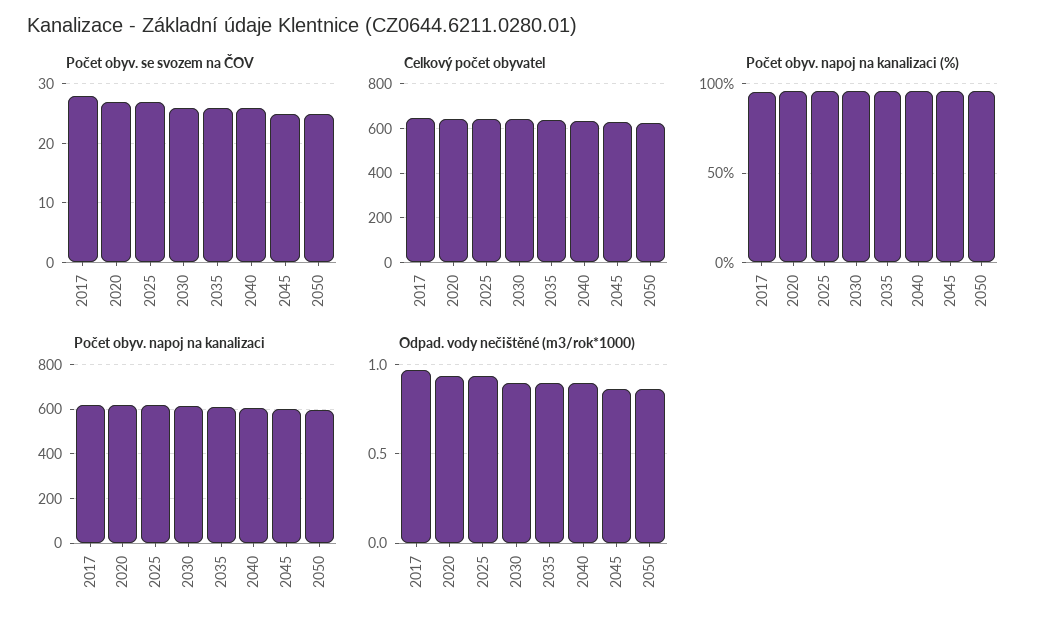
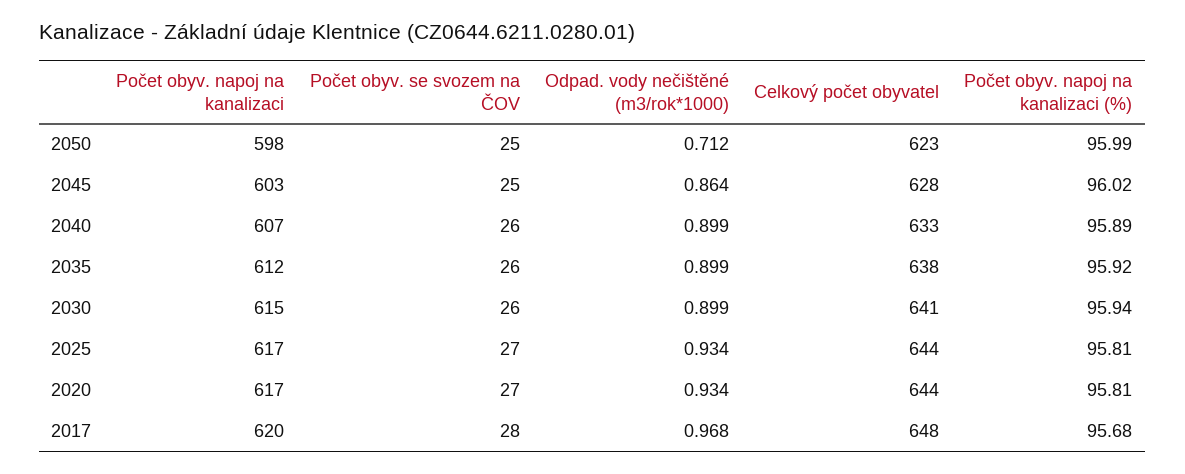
Odpad. vody nečištěné (m3/rok*1000), 2050: 0.85 -> 0.712

